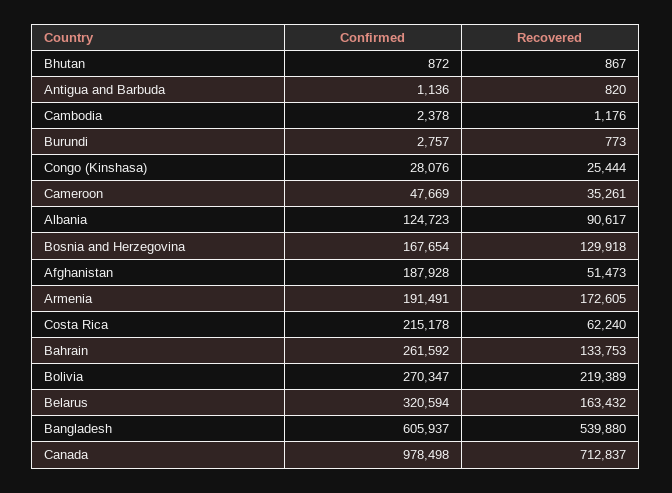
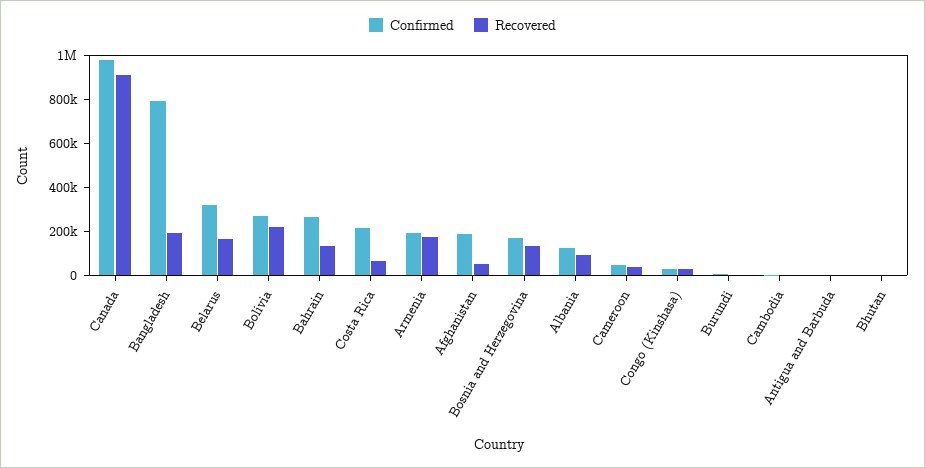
Confirmed, Bangladesh: 605937 -> 800000
Recovered, Bangladesh: 539880 -> 200000
Recovered, Canada: 712837 -> 900000

